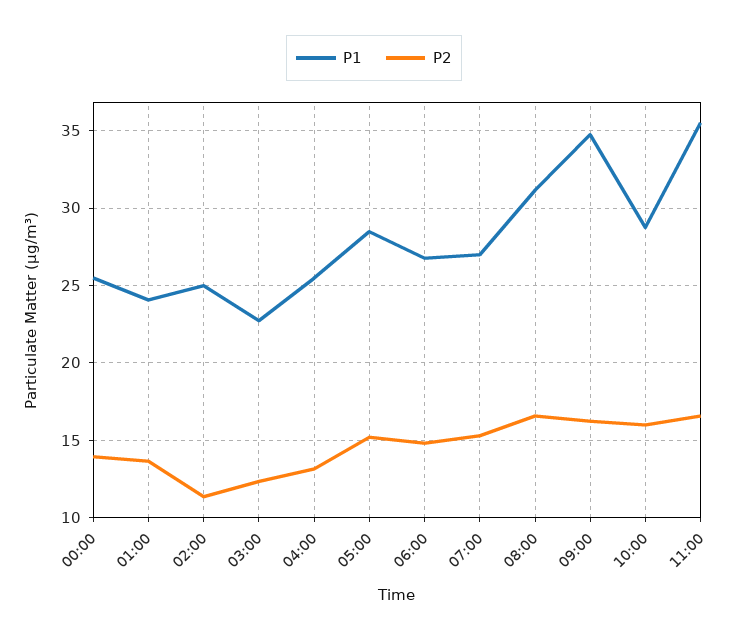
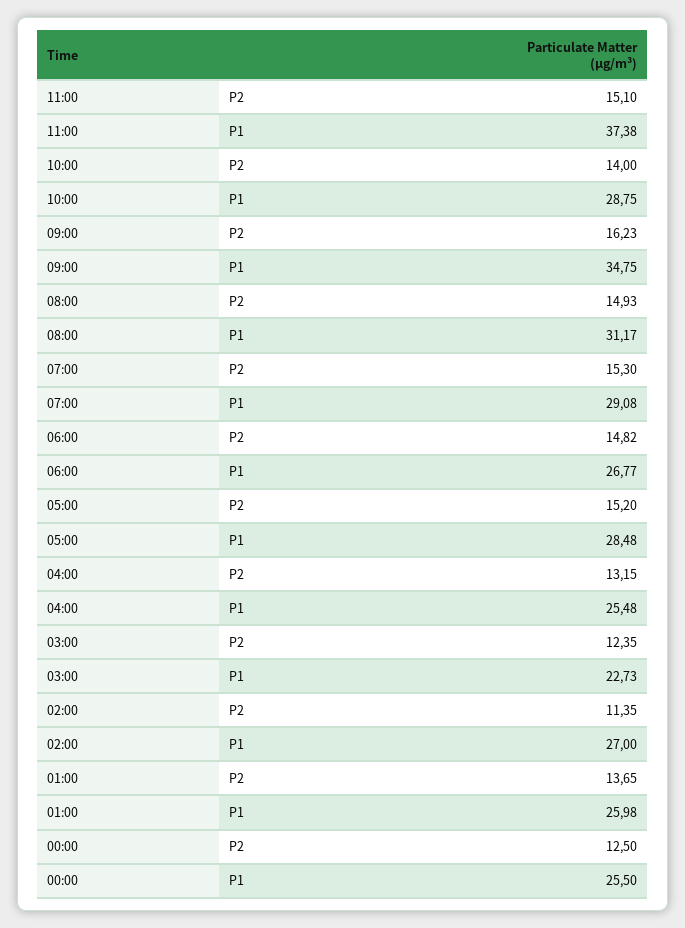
P2, 00:00: 14 -> 12.5
P1, 01:00: 24 -> 25.98
P1, 02:00: 25 -> 27
P1, 07:00: 27 -> 29.08
P2, 08:00: 16.5 -> 14.93
P2, 10:00: 16 -> 14
P1, 11:00: 35.5 -> 37.38
P2, 11:00: 16.5 -> 15.1

